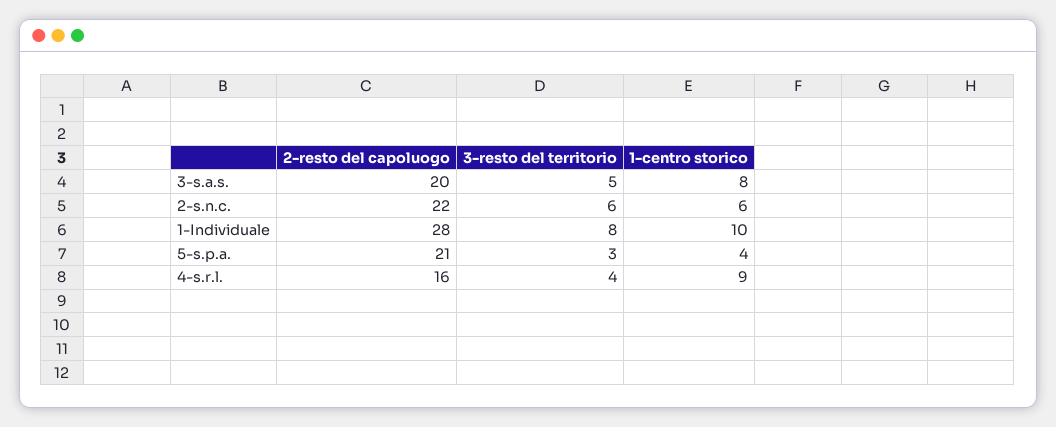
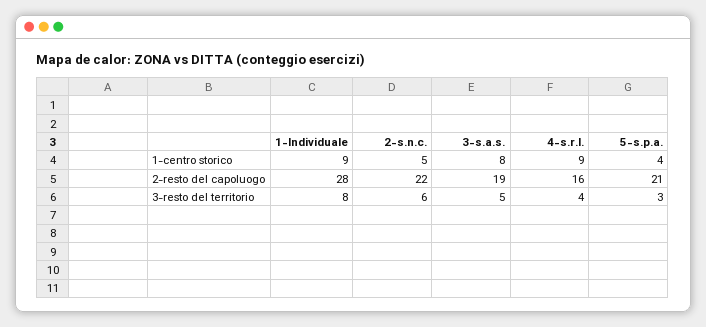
2-resto del capoluogo, 3-s.a.s.: 20 -> 19
1-centro storico, 2-s.n.c.: 6 -> 5
1-centro storico, 1-Individuale: 10 -> 9

